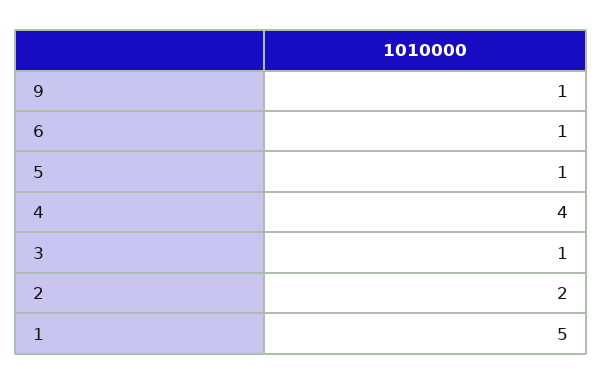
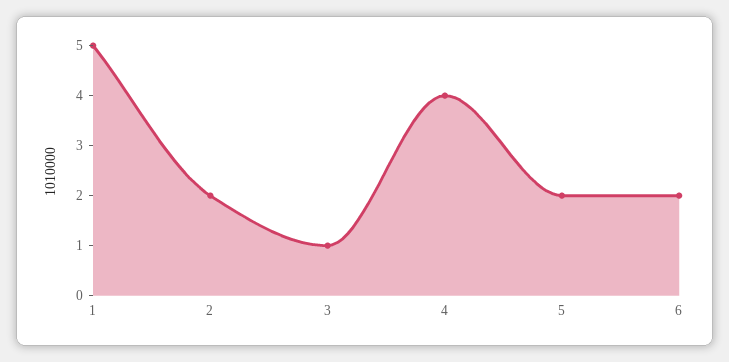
9: 1 -> none
6: 1 -> 2
5: 1 -> 2

